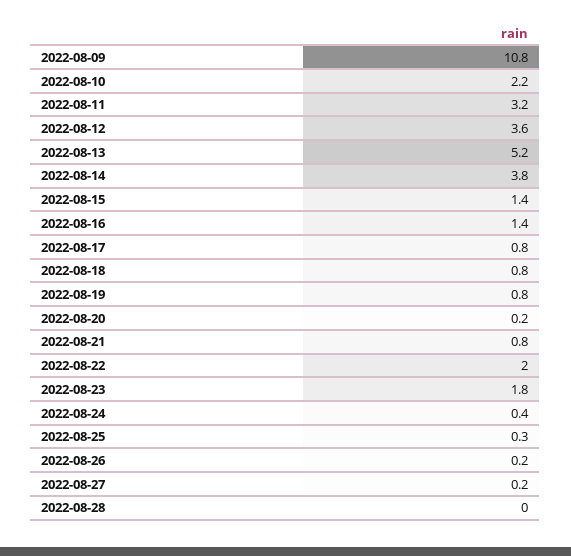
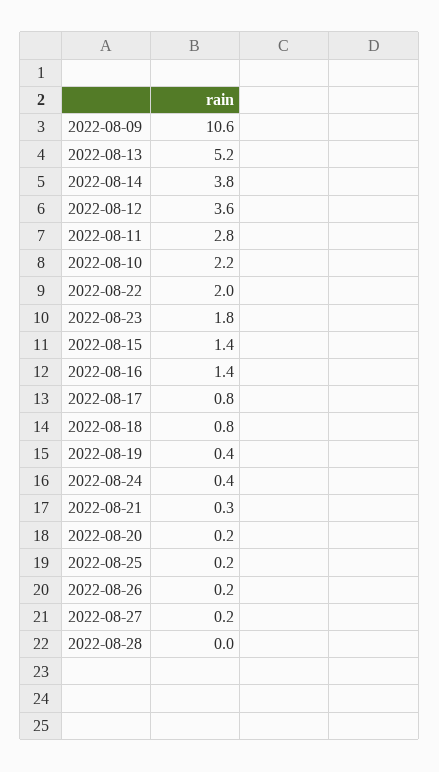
2022-08-09: 10.8 -> 10.6
2022-08-11: 3.2 -> 2.8
2022-08-19: 0.8 -> 0.4
2022-08-21: 0.8 -> 0.3
2022-08-25: 0.3 -> 0.2

